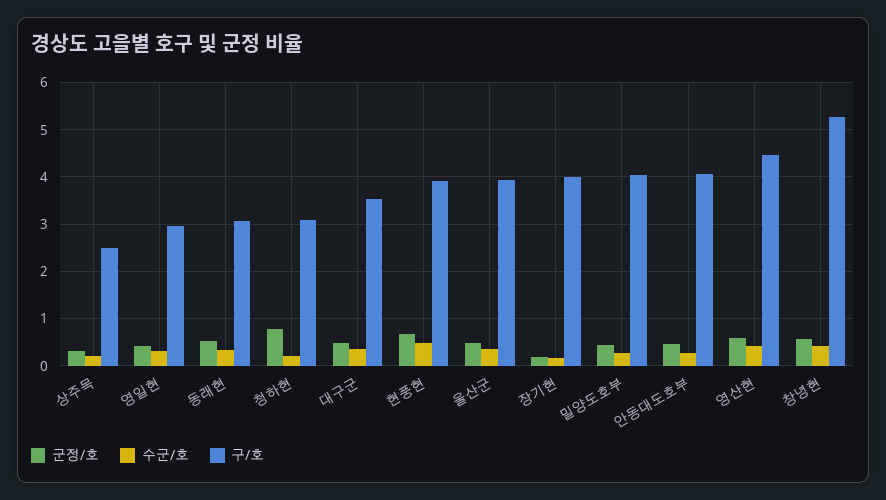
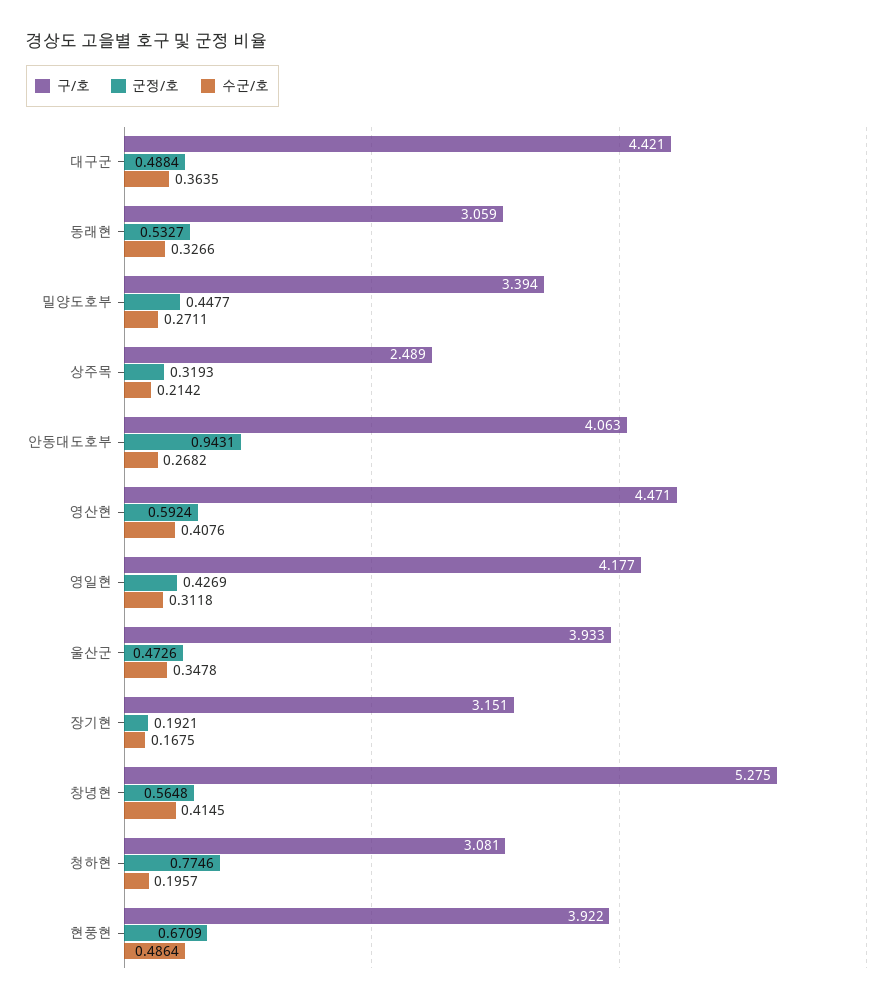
구/호, 영일현: 3 -> 4.177
구/호, 대구군: 3.6 -> 4.421
구/호, 장기현: 4 -> 3.151
구/호, 밀양도호부: 4 -> 3.394
군정/호, 안동대도호부: 0.4 -> 0.9431

